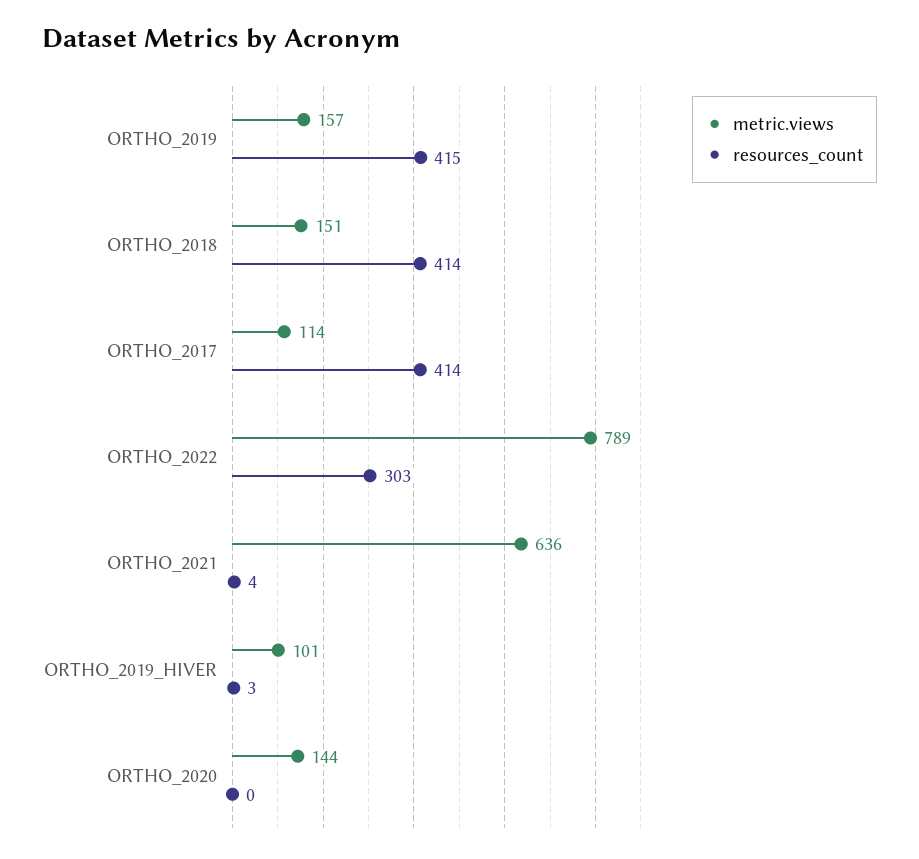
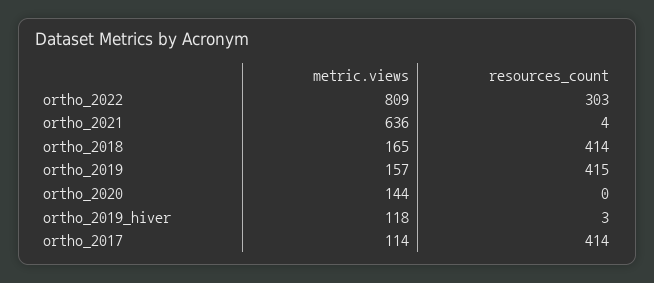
metric.views, ORTHO_2018: 151 -> 165
metric.views, ORTHO_2022: 789 -> 809
metric.views, ORTHO_2019_HIVER: 101 -> 118

